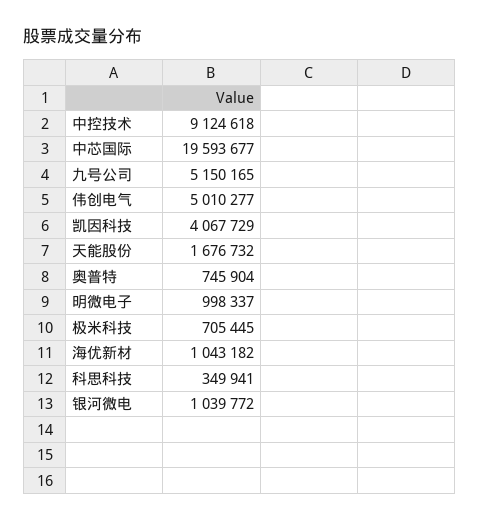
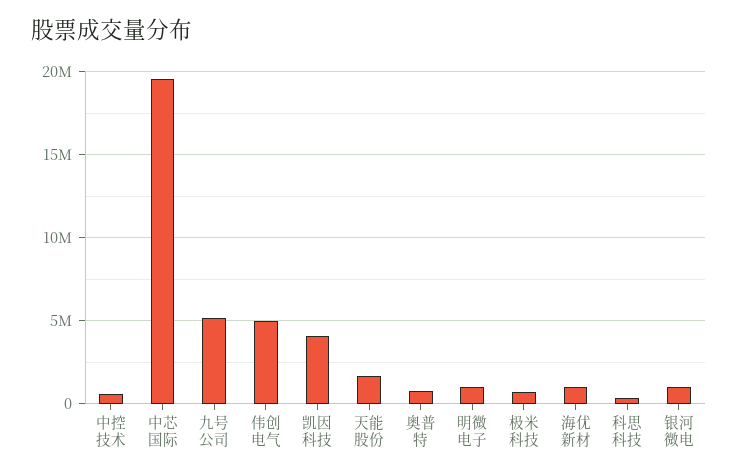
中控技术: 9124618 -> 500000

